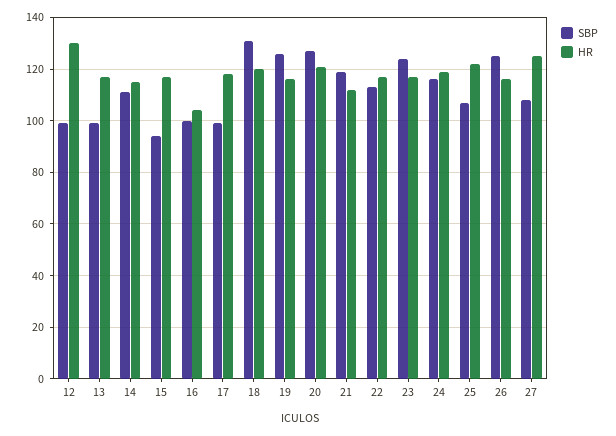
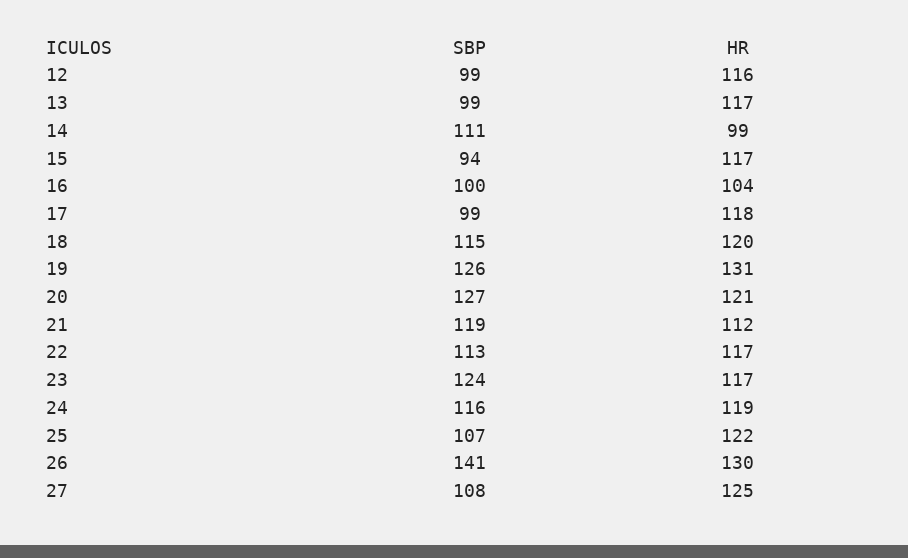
HR, 12: 130 -> 116
HR, 14: 115 -> 99
SBP, 18: 130 -> 115
HR, 19: 115 -> 131
SBP, 26: 125 -> 141
HR, 26: 115 -> 130

